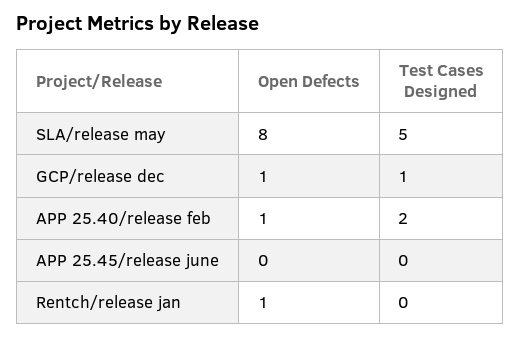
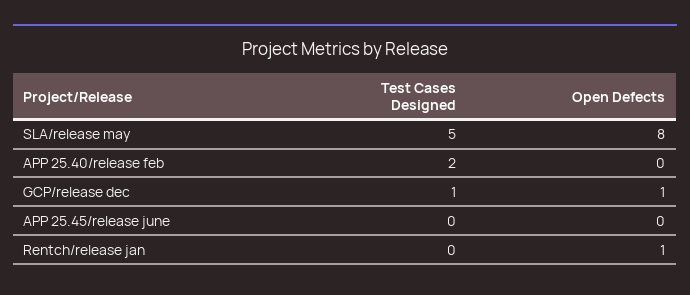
Open Defects, APP 25.40/release feb: 1 -> 0

